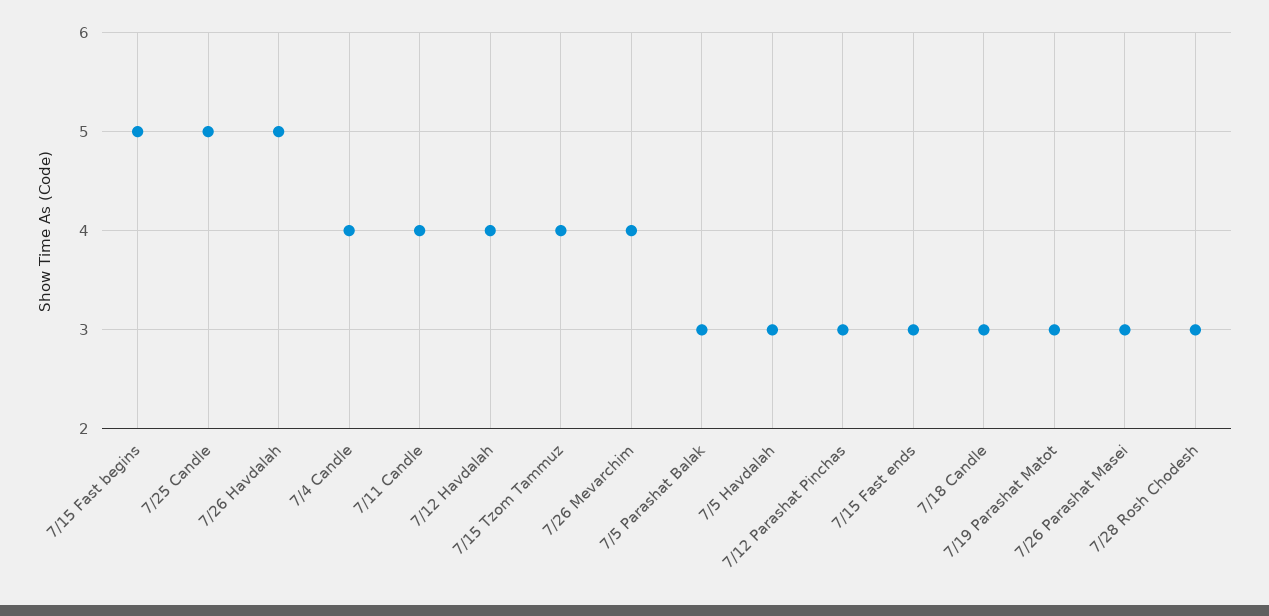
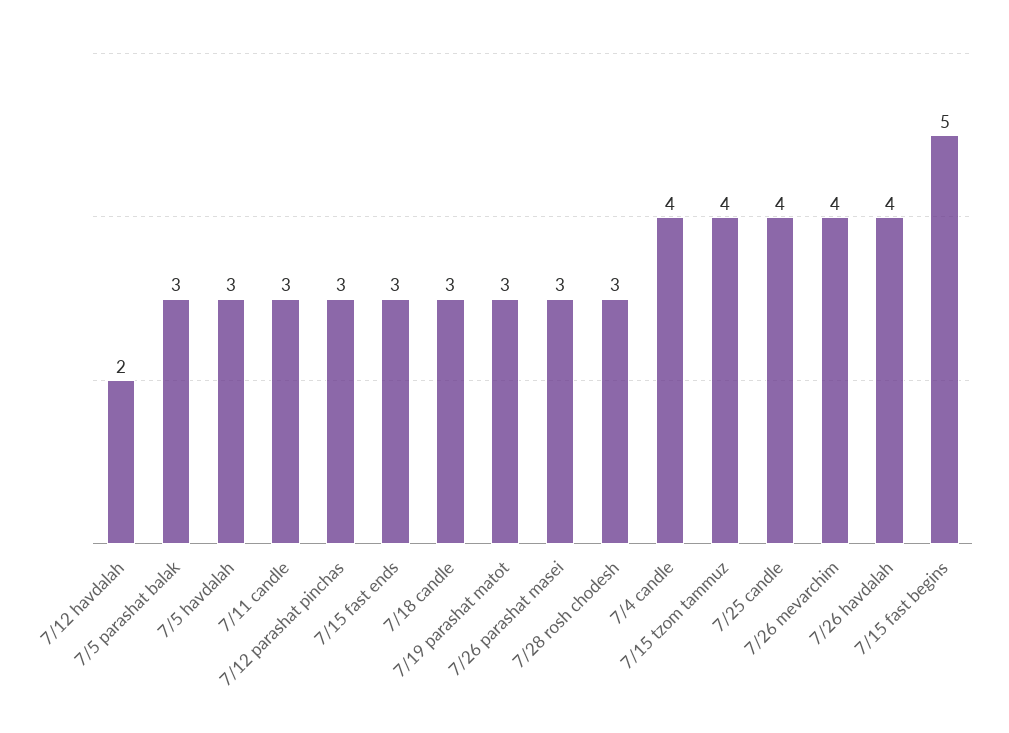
7/25 Candle: 5 -> 4
7/26 Havdalah: 5 -> 4
7/11 Candle: 4 -> 3
7/12 Havdalah: 4 -> 2

